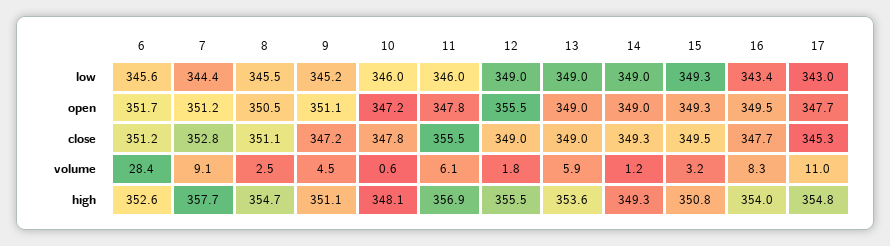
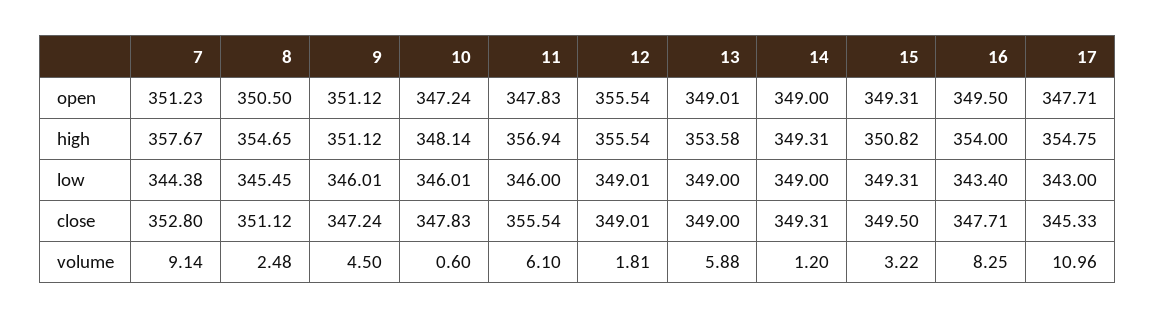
6, low: 345.6 -> none
9, low: 345.2 -> 346.01
6, open: 351.7 -> none
6, close: 351.2 -> none
6, volume: 28.4 -> none
6, high: 352.6 -> none

